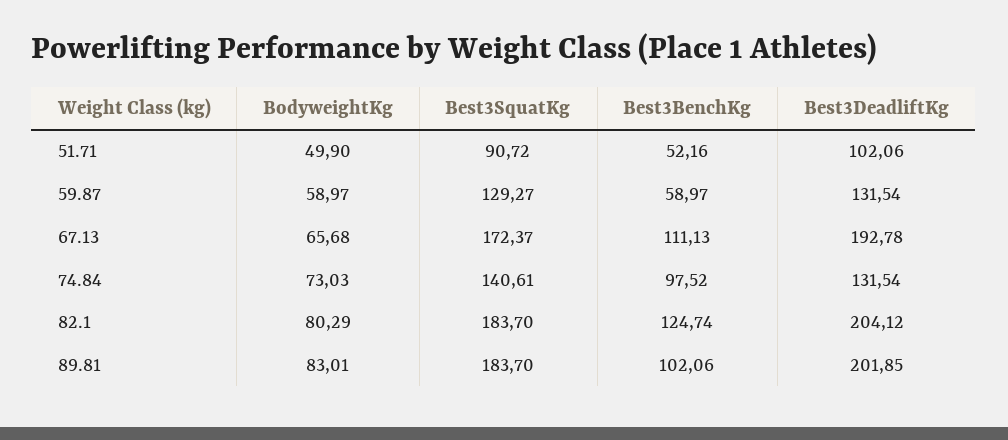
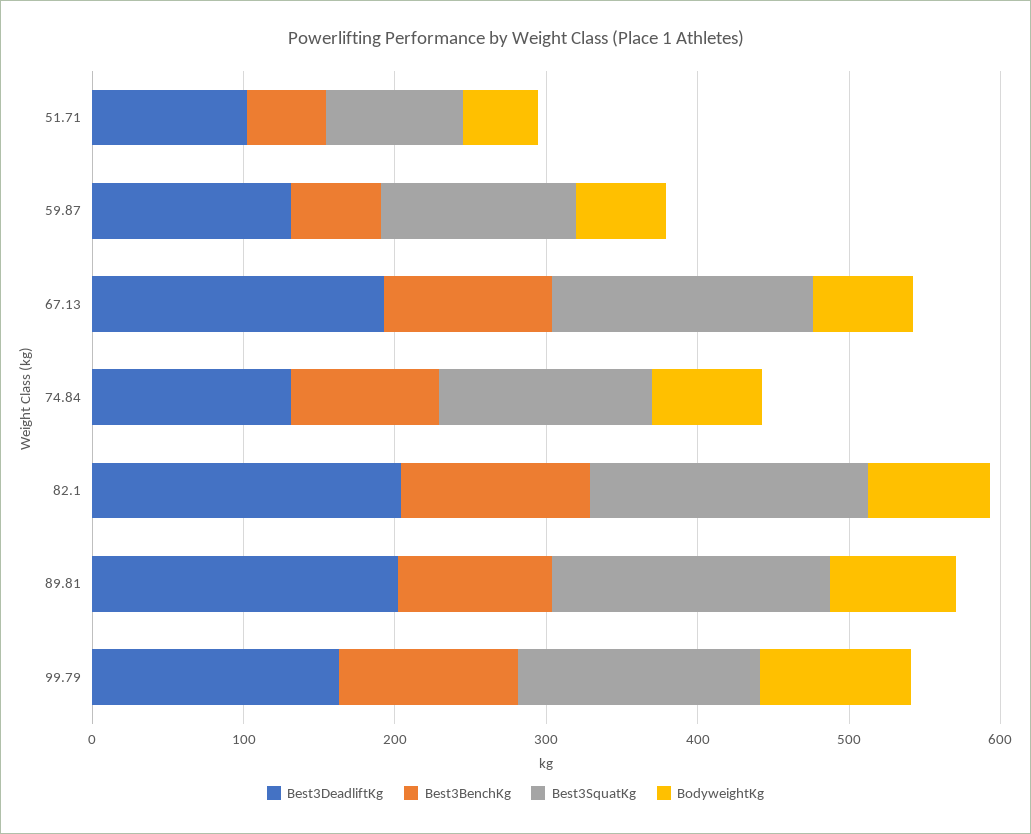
Best3DeadliftKg, 99.79: none -> 160
Best3BenchKg, 99.79: none -> 120
Best3SquatKg, 99.79: none -> 160
BodyweightKg, 99.79: none -> 100

